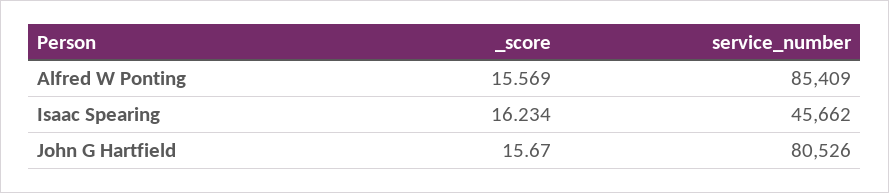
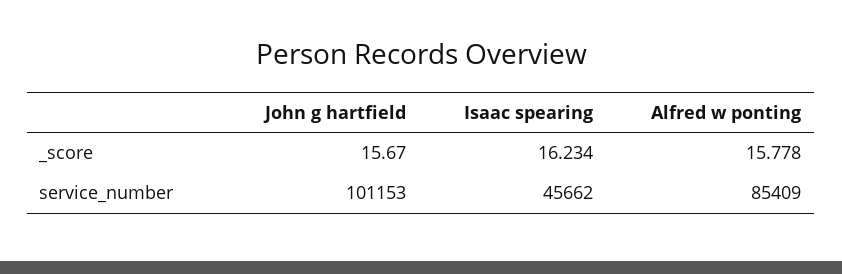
_score, Alfred W Ponting: 15.569 -> 15.778
service_number, John G Hartfield: 80526 -> 101153

